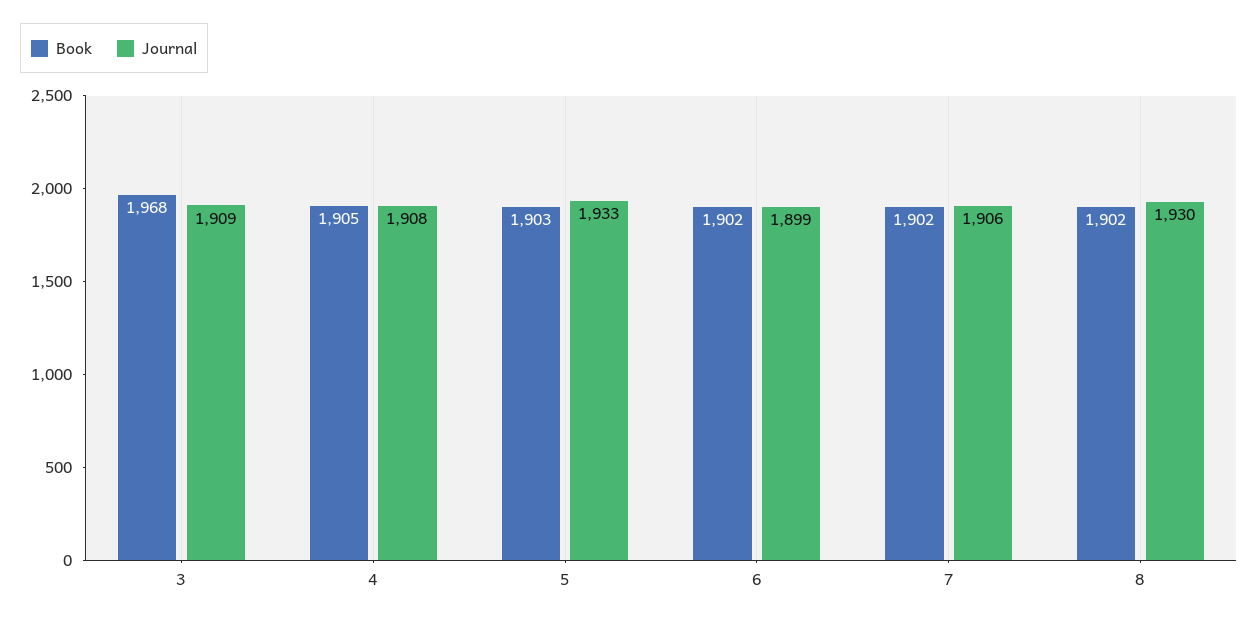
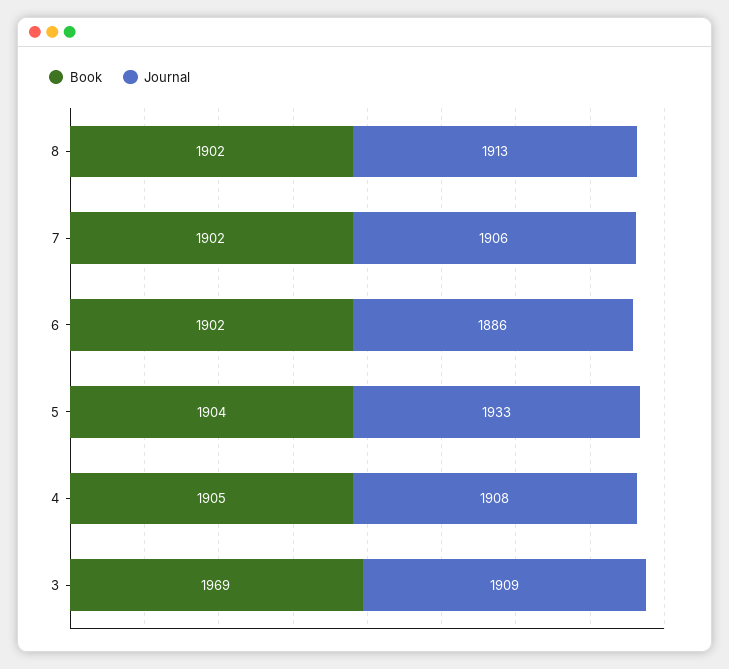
Book, 3: 1968 -> 1969
Book, 5: 1903 -> 1904
Journal, 6: 1899 -> 1886
Journal, 8: 1930 -> 1913

